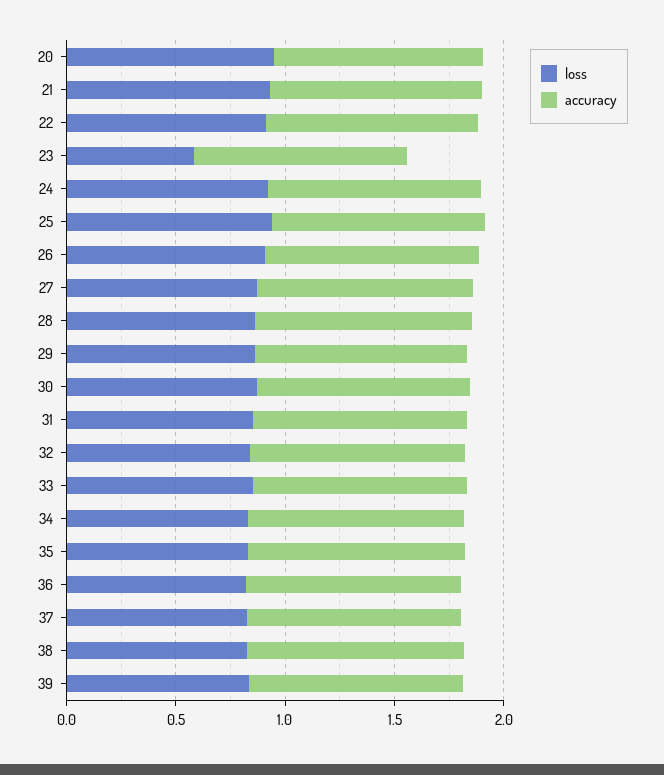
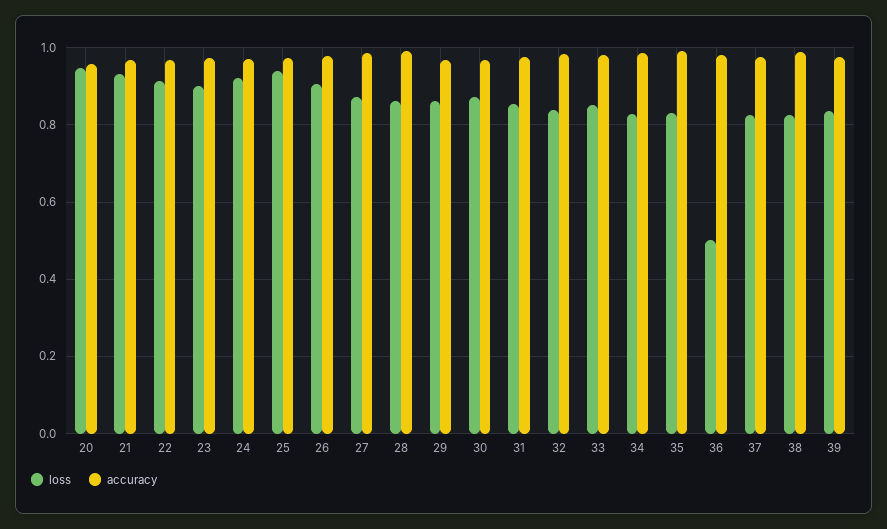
loss, 23: 0.6 -> 0.9
loss, 36: 0.8 -> 0.5

